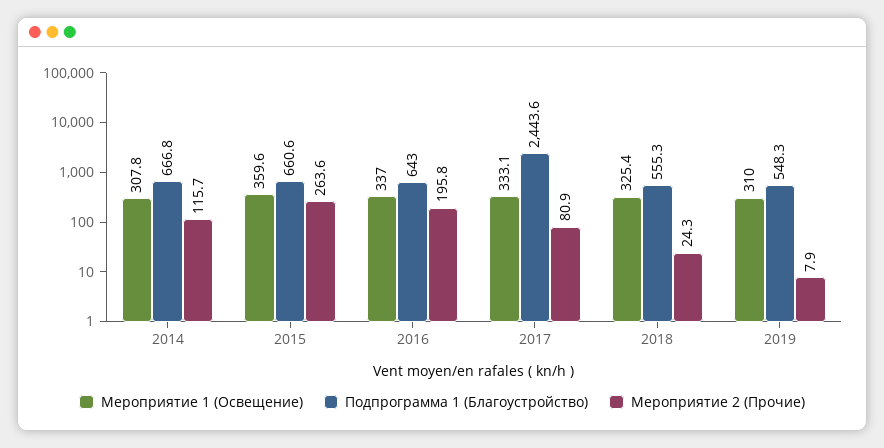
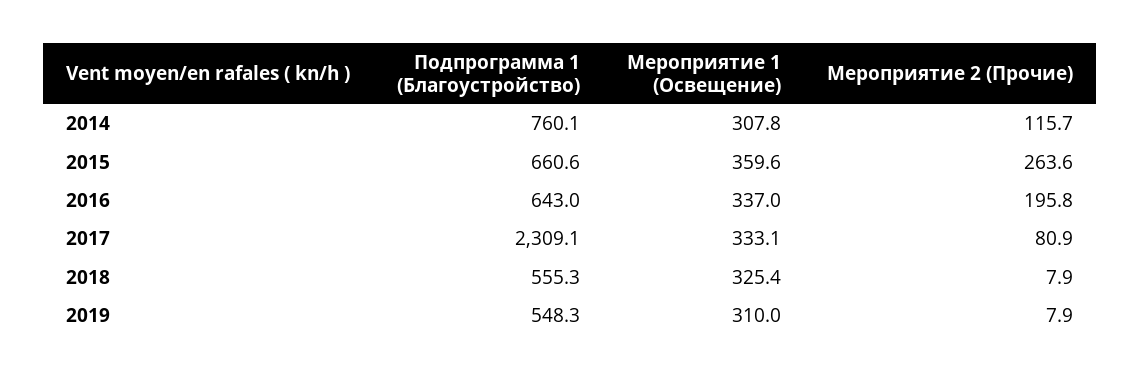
Подпрограмма 1 (Благоустройство), 2014: 666.8 -> 760.1
Подпрограмма 1 (Благоустройство), 2017: 2443.6 -> 2309.1
Мероприятие 2 (Прочие), 2018: 24.3 -> 7.9

